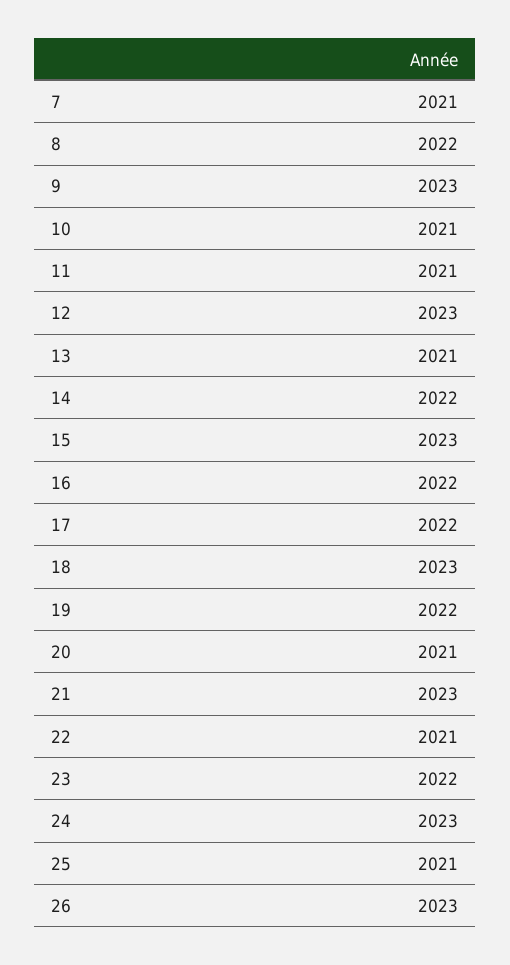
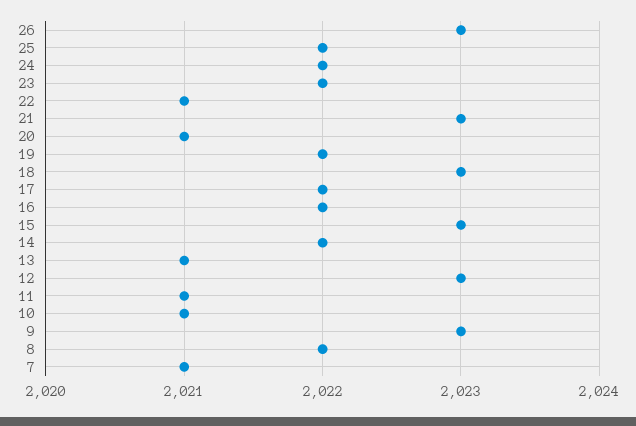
24: 2023 -> 2022
25: 2021 -> 2022

